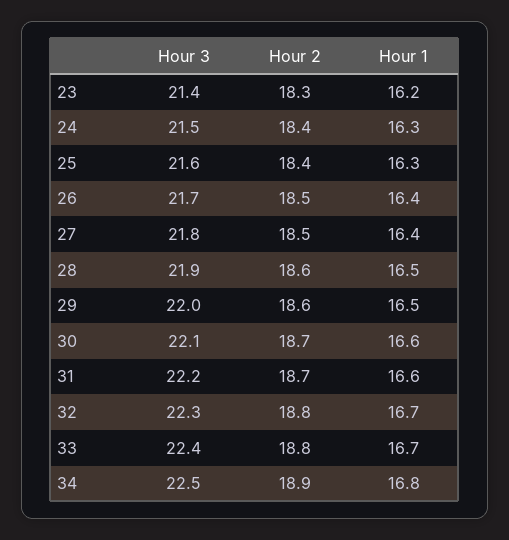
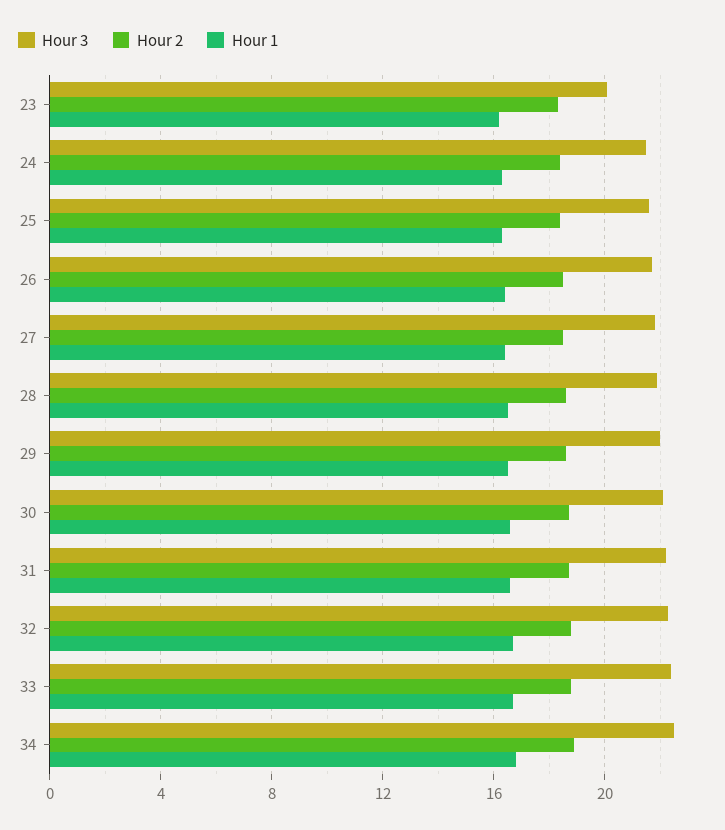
Hour 3, 23: 21.4 -> 20

